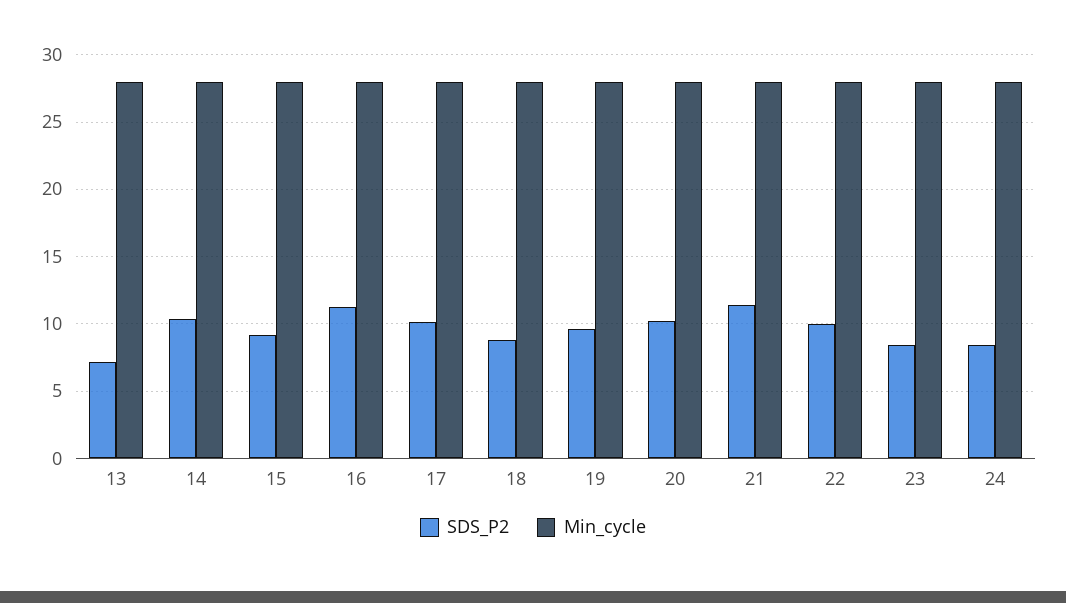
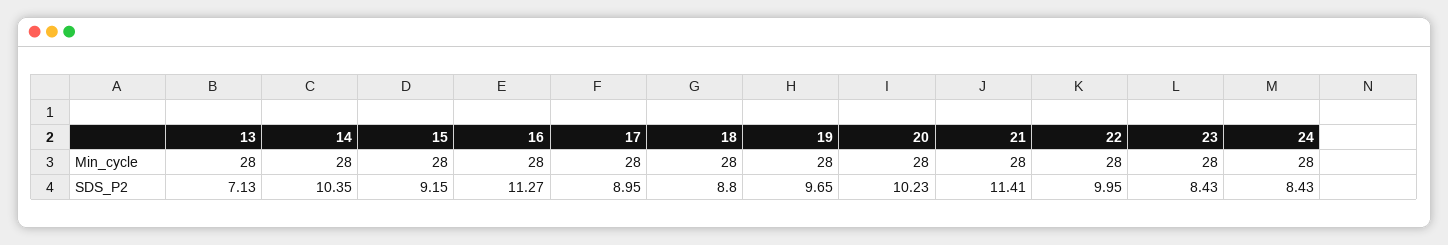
SDS_P2, 17: 10 -> 8.95

